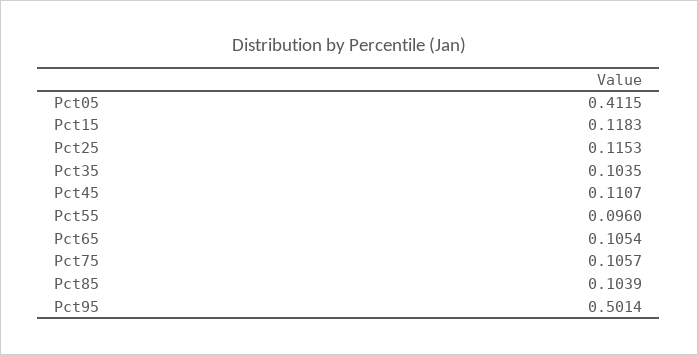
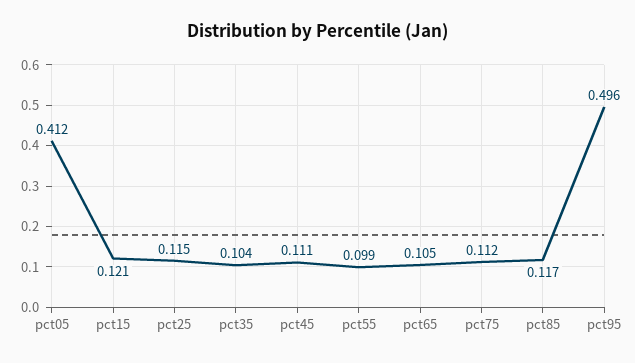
Pct15: 0.1183 -> 0.121
Pct55: 0.096 -> 0.099
Pct75: 0.1057 -> 0.112
Pct85: 0.1039 -> 0.117
Pct95: 0.5014 -> 0.496

